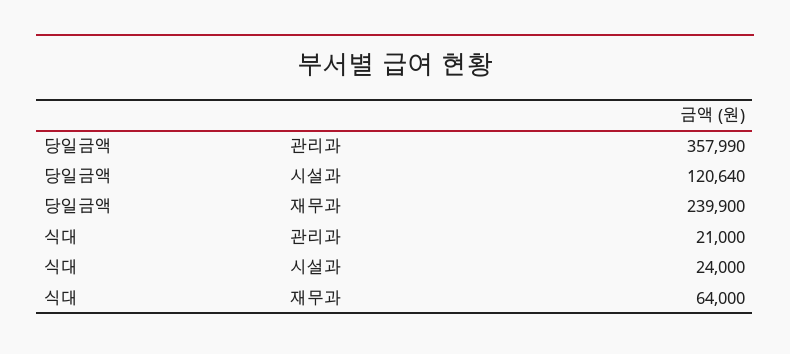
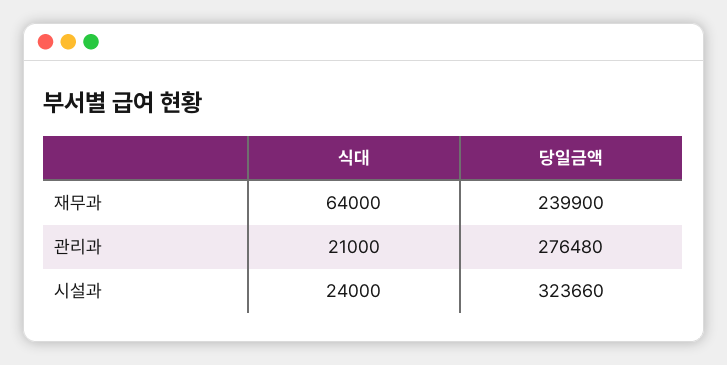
당일금액, 관리과: 357990 -> 276480
당일금액, 시설과: 120640 -> 323660

